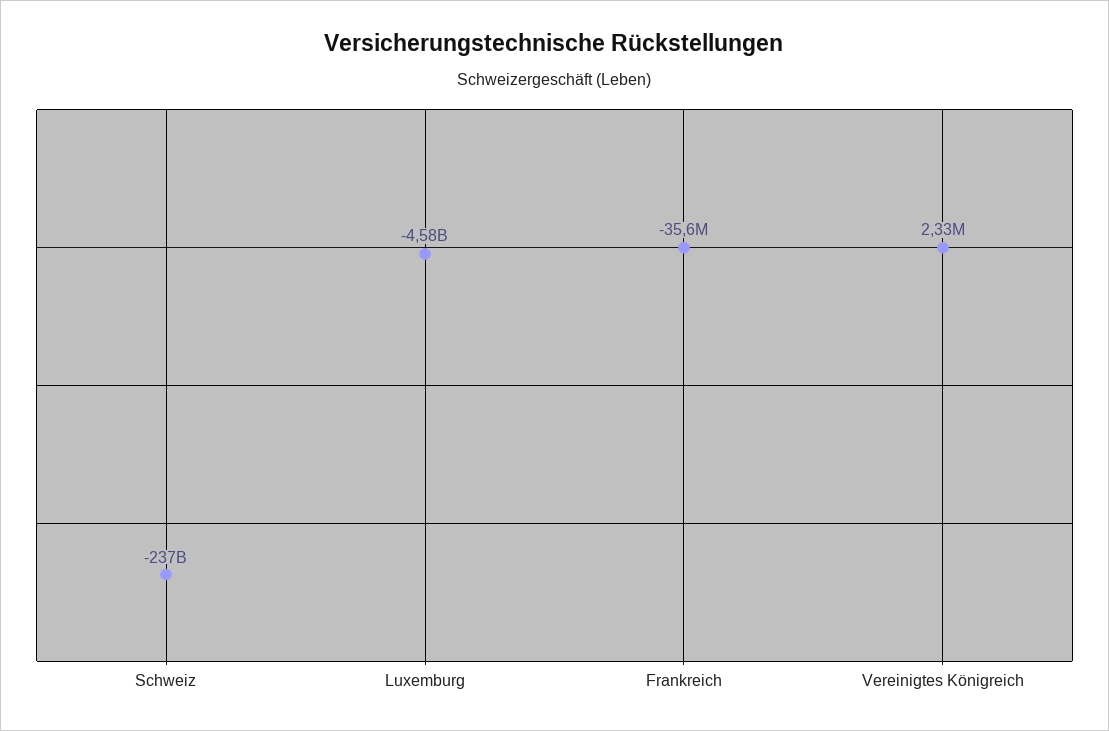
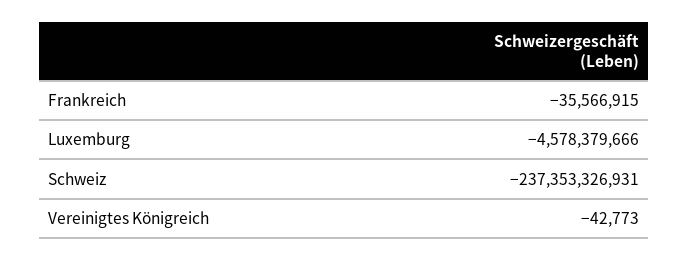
Vereinigtes Königreich: 2330000 -> -42773

